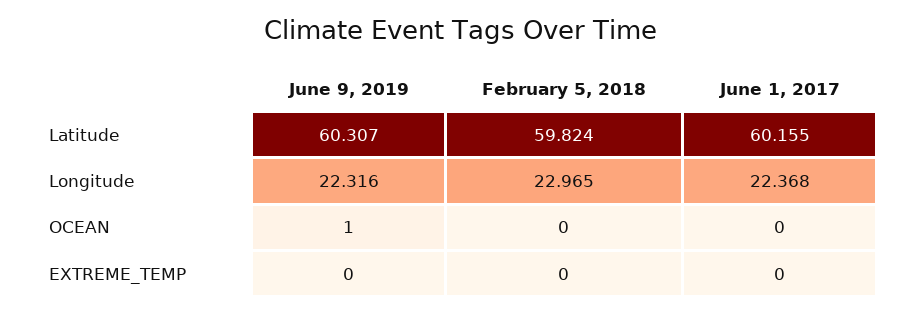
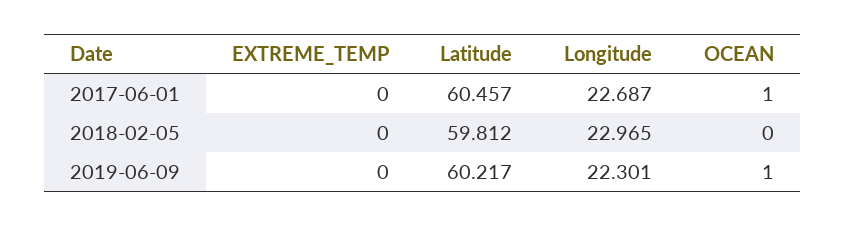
June 9, 2019, Latitude: 60.307 -> 60.217
February 5, 2018, Latitude: 59.824 -> 59.812
June 1, 2017, Latitude: 60.155 -> 60.457
June 9, 2019, Longitude: 22.316 -> 22.301
June 1, 2017, Longitude: 22.368 -> 22.687
June 1, 2017, OCEAN: 0 -> 1

